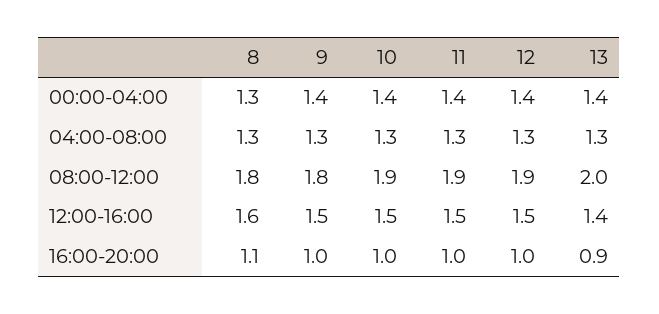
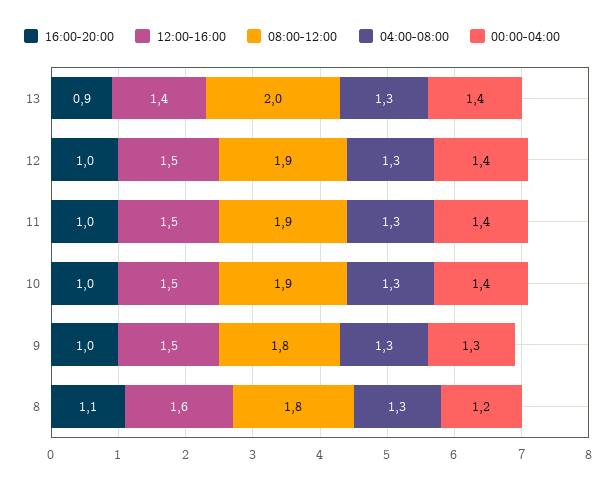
00:00-04:00, 8: 1.3 -> 1.2
00:00-04:00, 9: 1.4 -> 1.3

